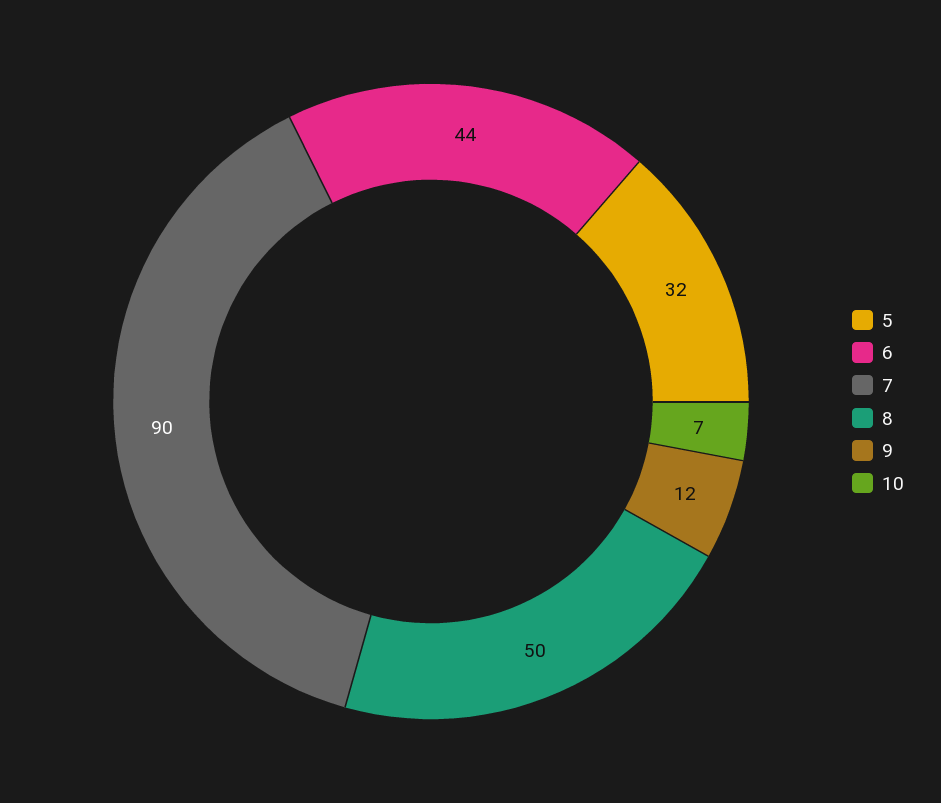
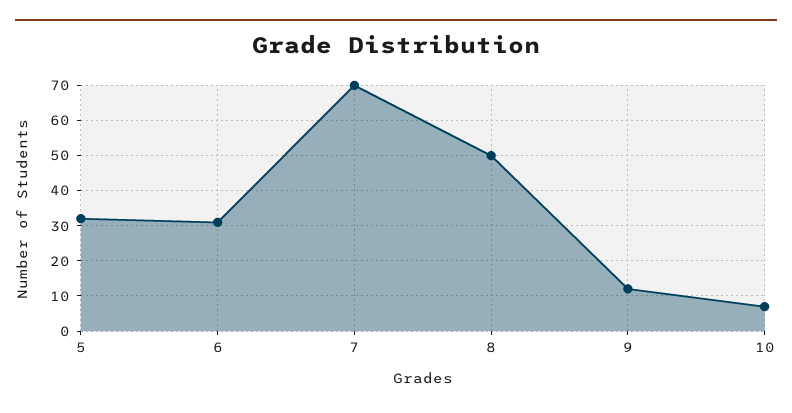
6: 44 -> 30
7: 90 -> 70

